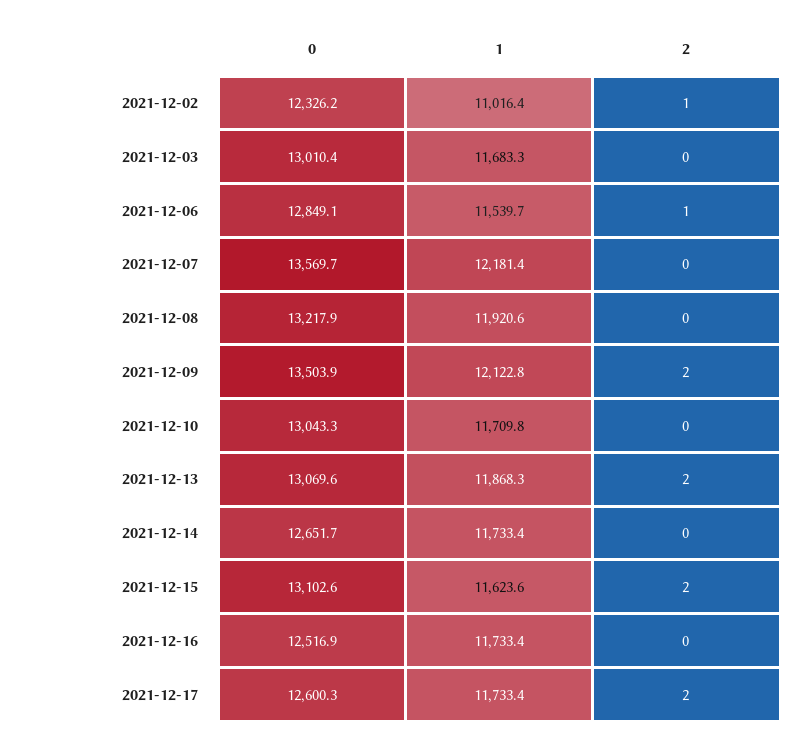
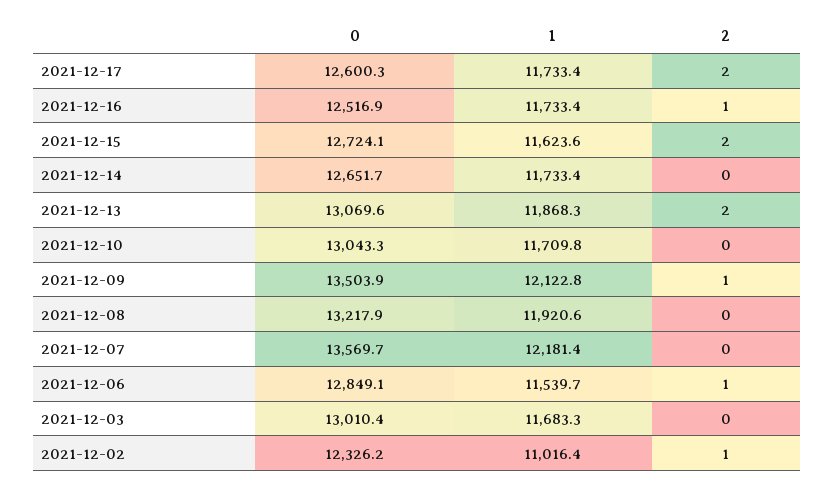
2, 2021-12-09: 2 -> 1
0, 2021-12-15: 13102.6 -> 12724.1
2, 2021-12-16: 0 -> 1

